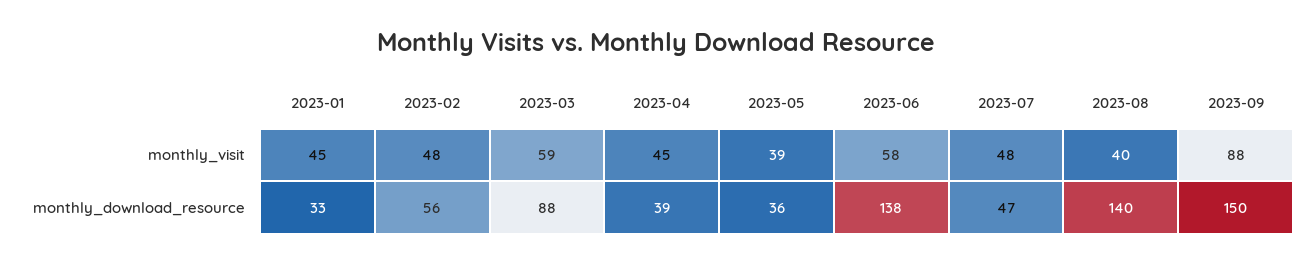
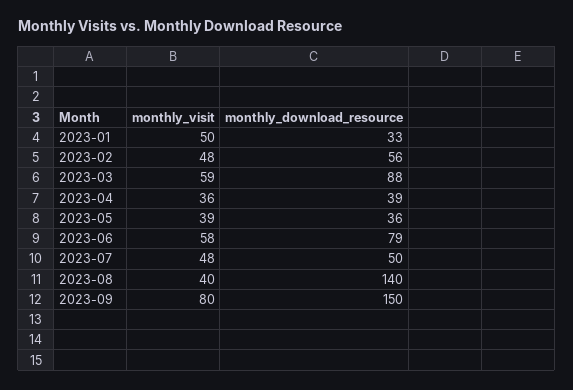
2023-01, monthly_visit: 45 -> 50
2023-04, monthly_visit: 45 -> 36
2023-09, monthly_visit: 88 -> 80
2023-06, monthly_download_resource: 138 -> 79
2023-07, monthly_download_resource: 47 -> 50

